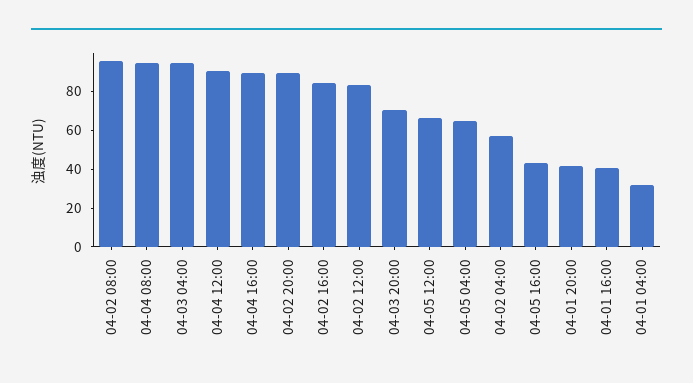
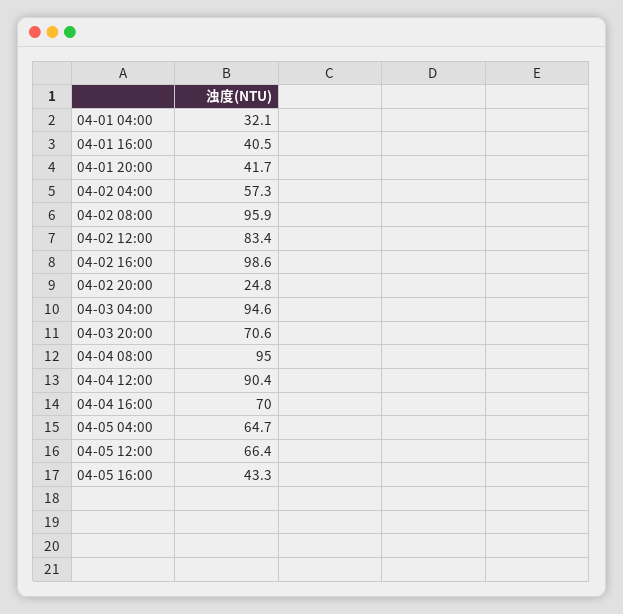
04-04 16:00: 90 -> 70
04-02 20:00: 90 -> 24.8
04-02 16:00: 85 -> 98.6

